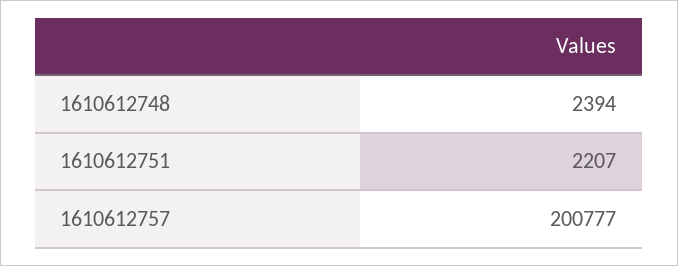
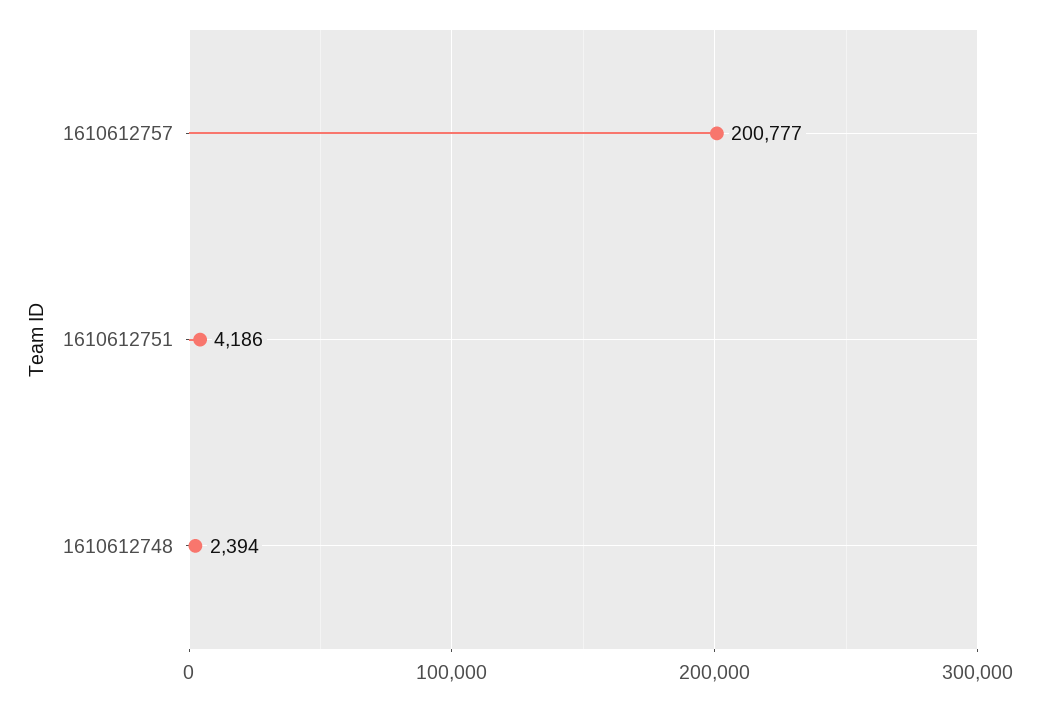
1610612751: 2207 -> 4186

